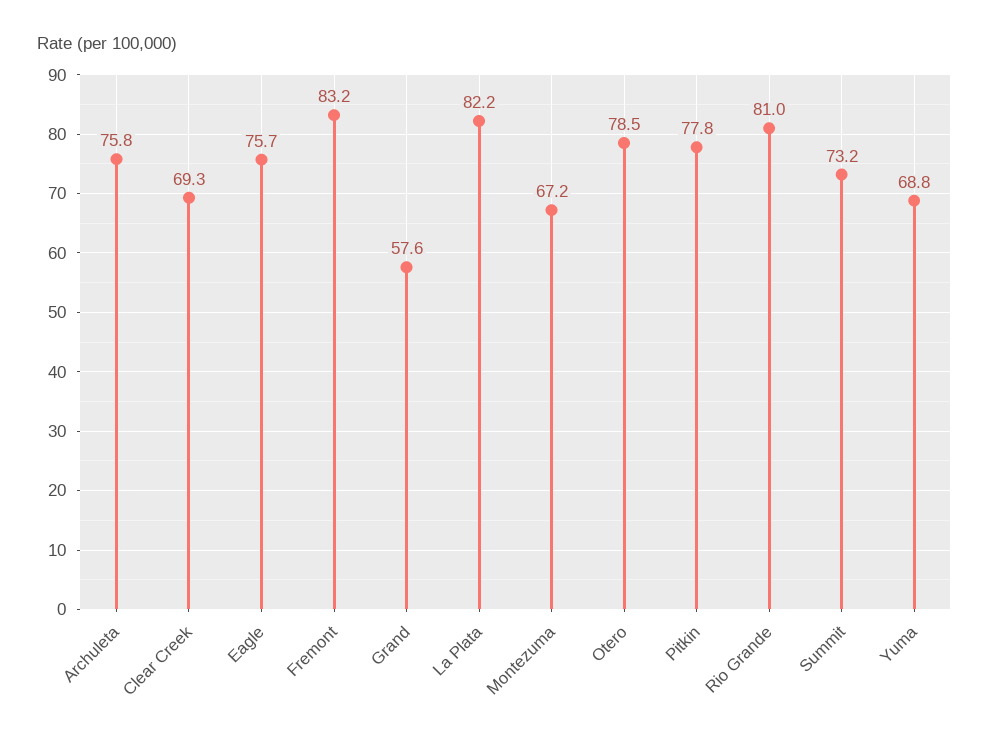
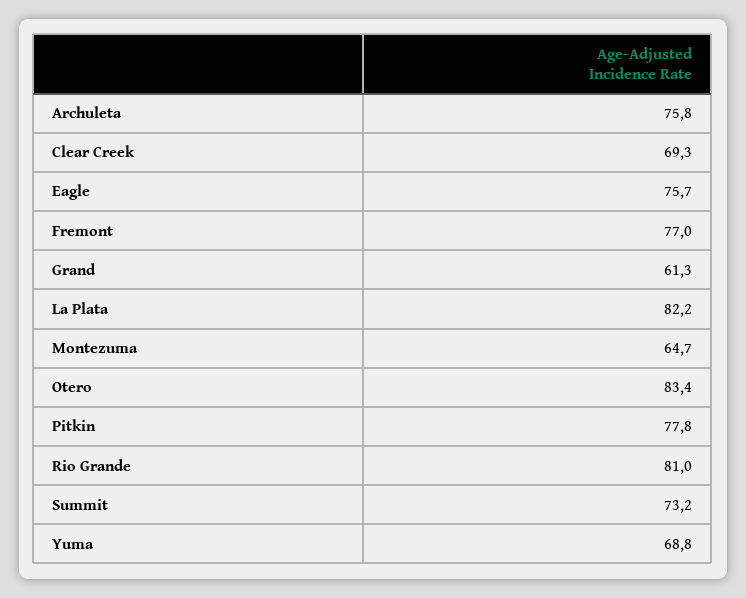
Fremont: 83.2 -> 77
Grand: 57.6 -> 61.3
Montezuma: 67.2 -> 64.7
Otero: 78.5 -> 83.4

